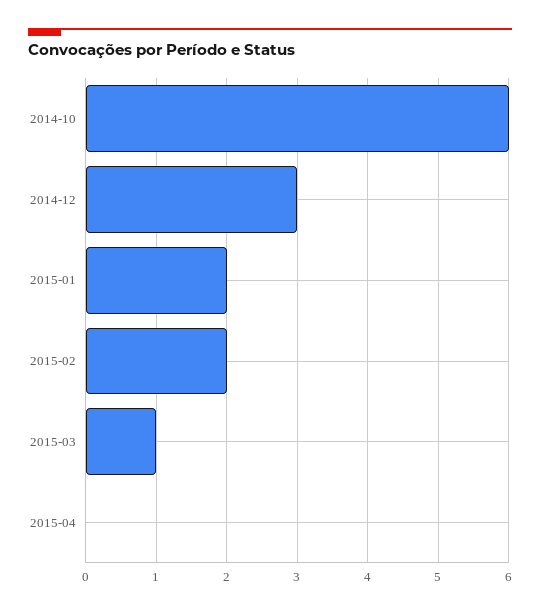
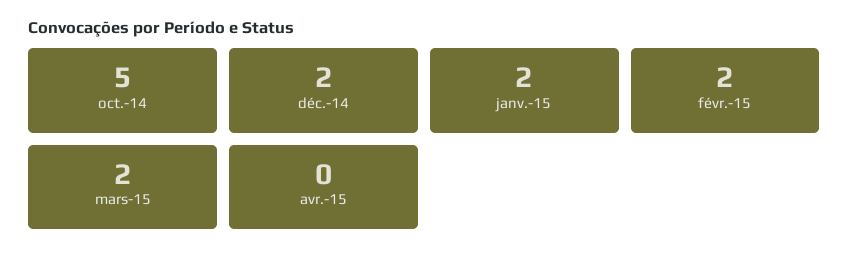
2014-10: 6 -> 5
2014-12: 3 -> 2
2015-03: 1 -> 2

